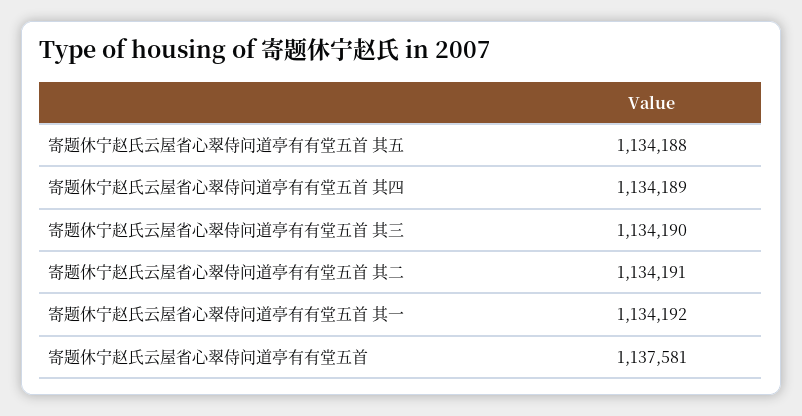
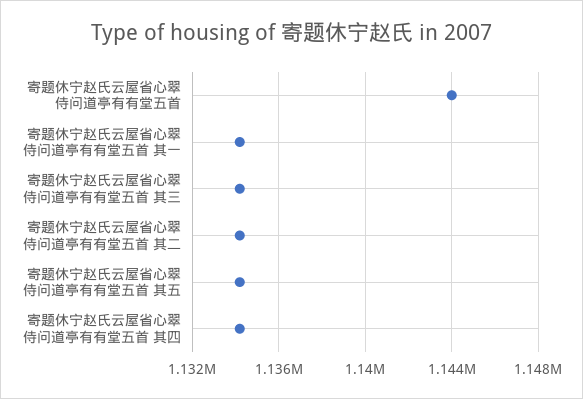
寄题休宁赵氏云屋省心翠侍问道亭有有堂五首: 1137581 -> 1144000

